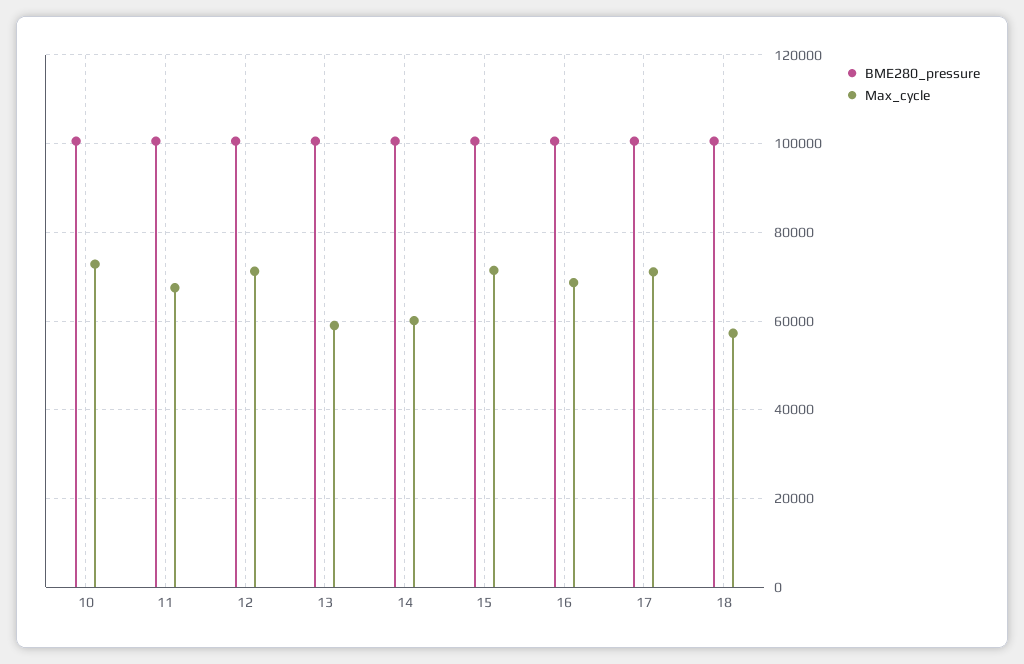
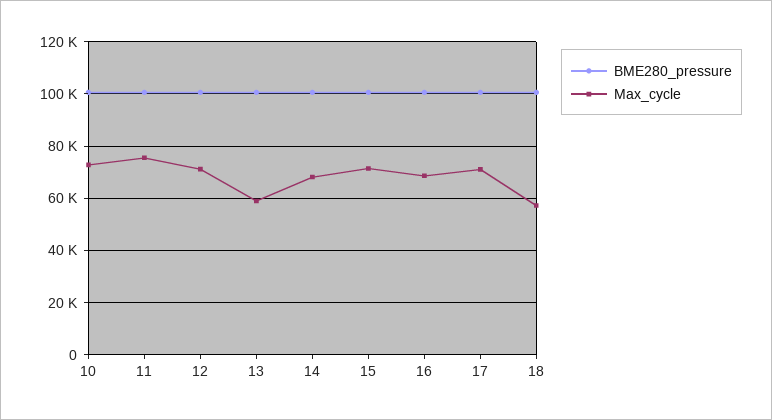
Max_cycle, 11: 68000 -> 75000
Max_cycle, 14: 60000 -> 67500

